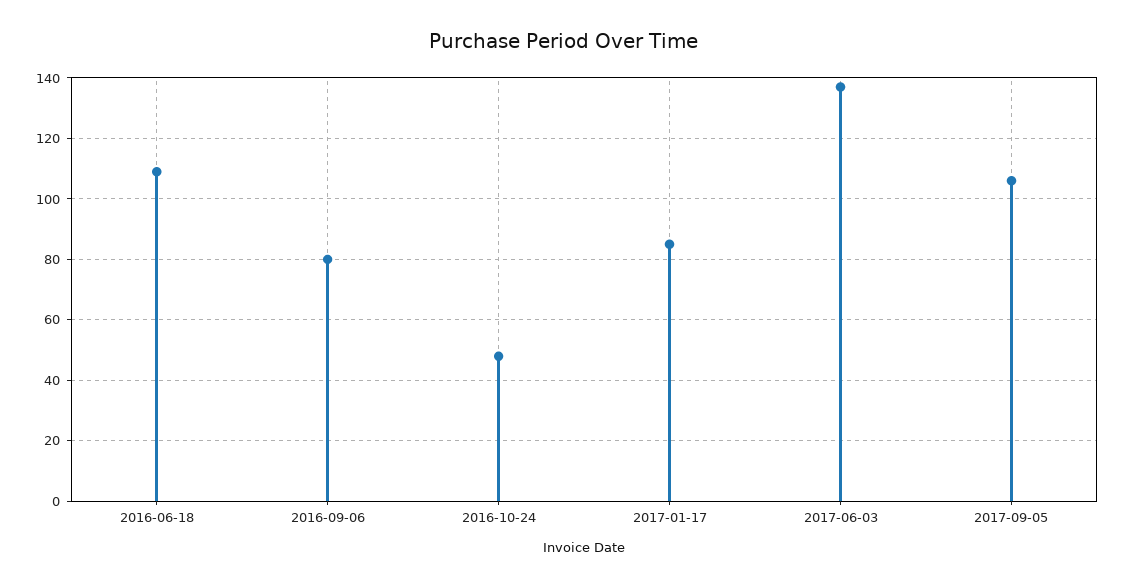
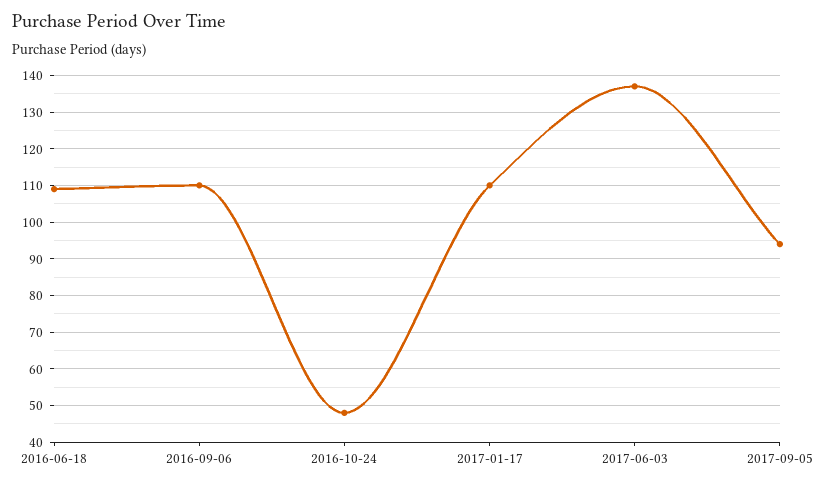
2016-09-06: 80 -> 110
2017-01-17: 85 -> 110
2017-09-05: 105 -> 95

